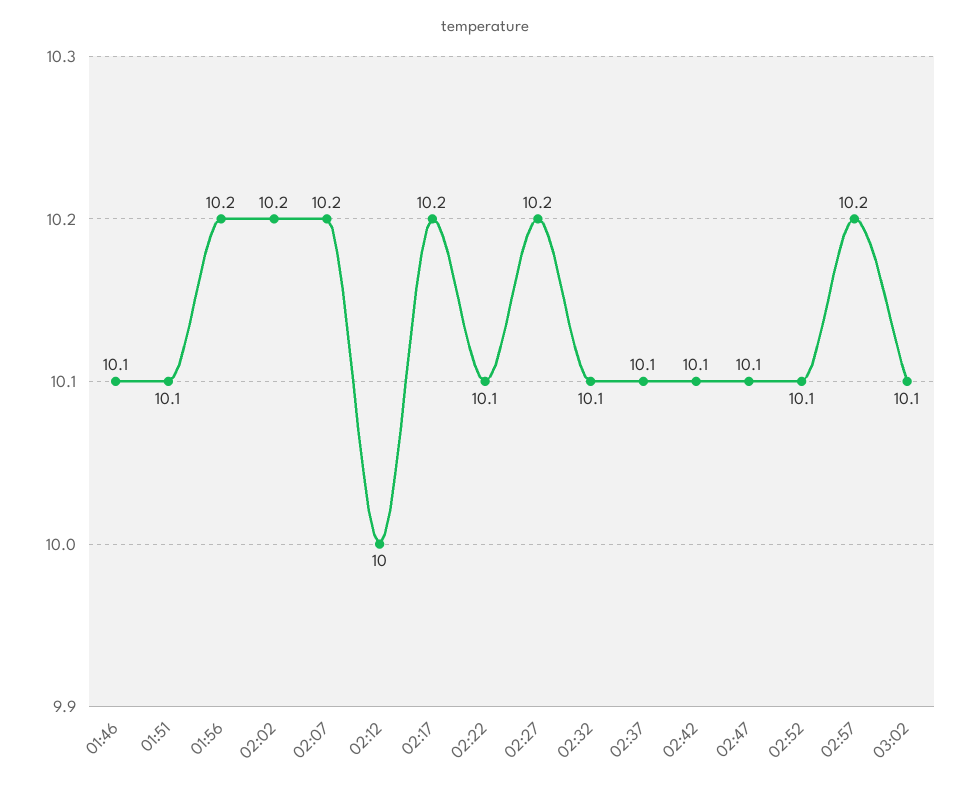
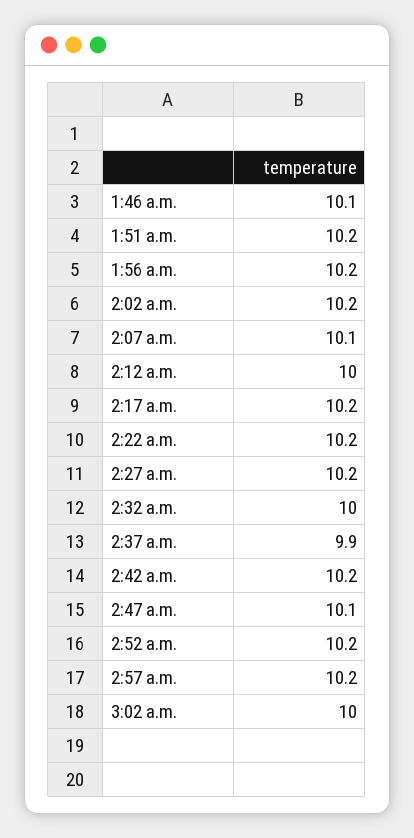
01:51: 10.1 -> 10.2
02:07: 10.2 -> 10.1
02:22: 10.1 -> 10.2
02:32: 10.1 -> 10
02:37: 10.1 -> 9.9
02:42: 10.1 -> 10.2
02:52: 10.1 -> 10.2
03:02: 10.1 -> 10

